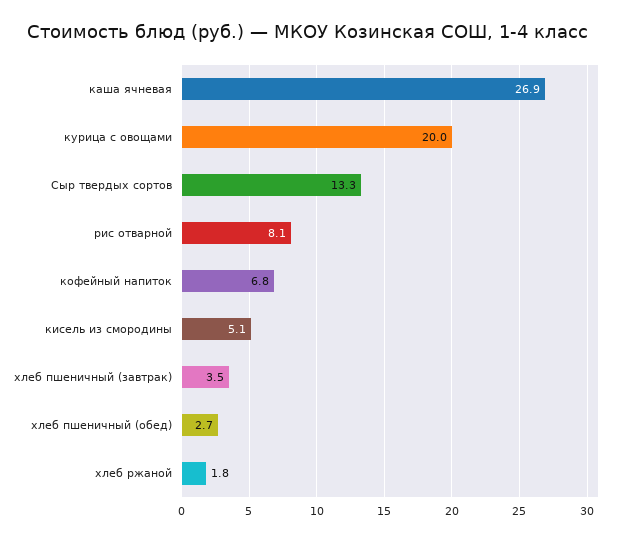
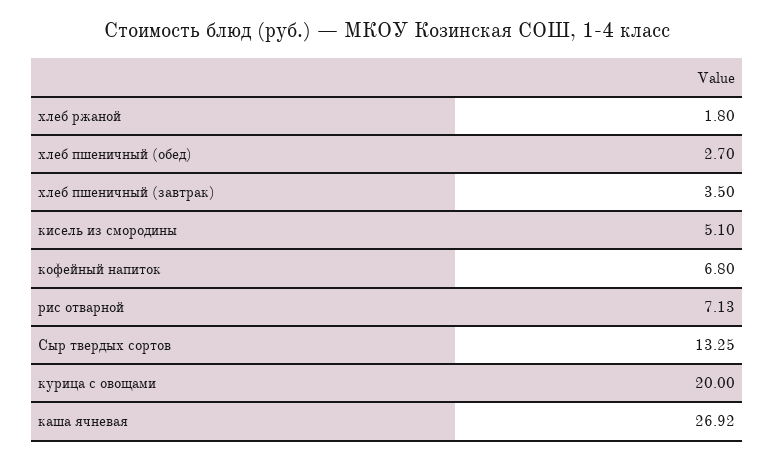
рис отварной: 8.1 -> 7.13

